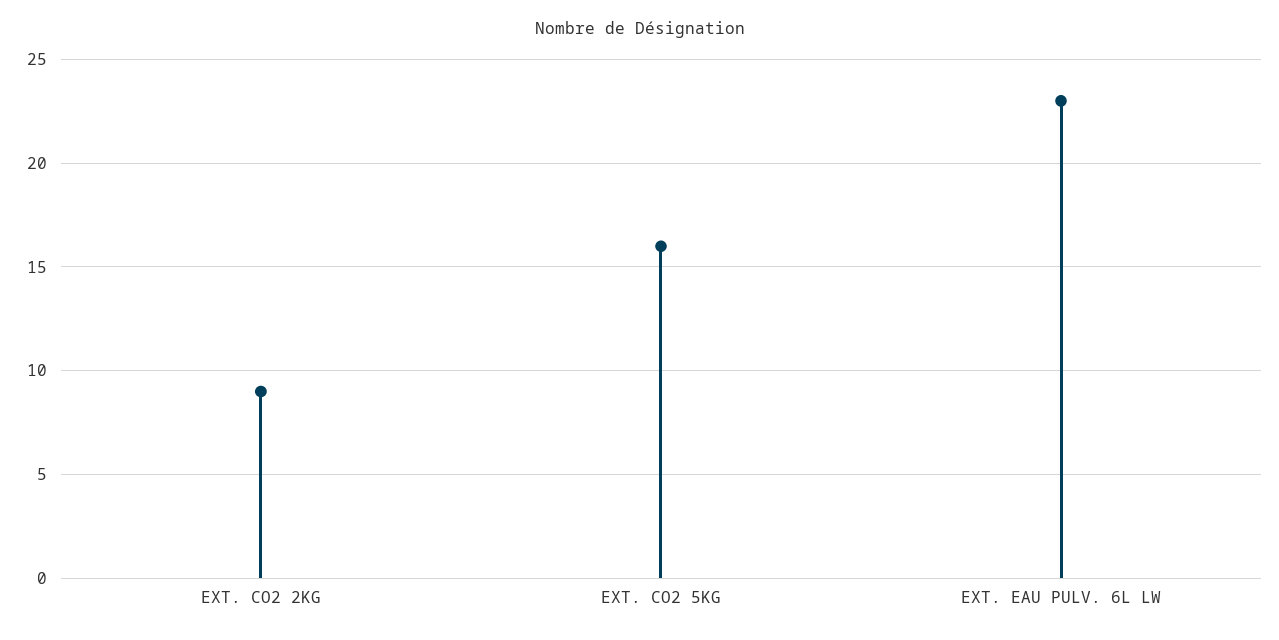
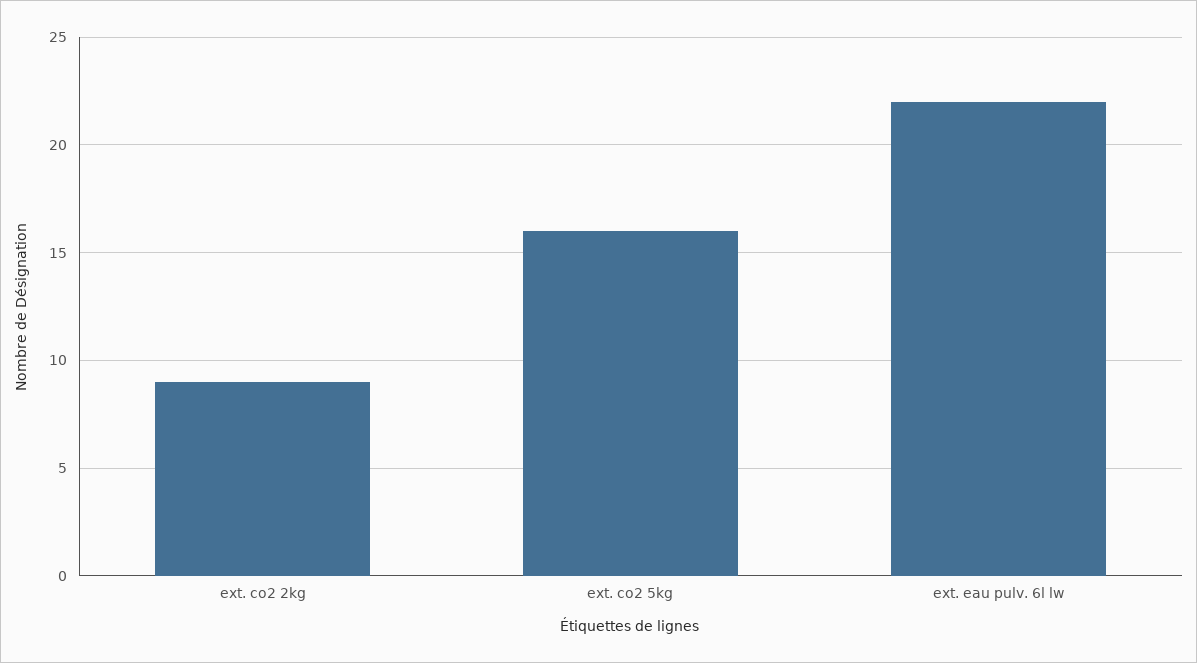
EXT. EAU PULV. 6L LW: 23 -> 22

